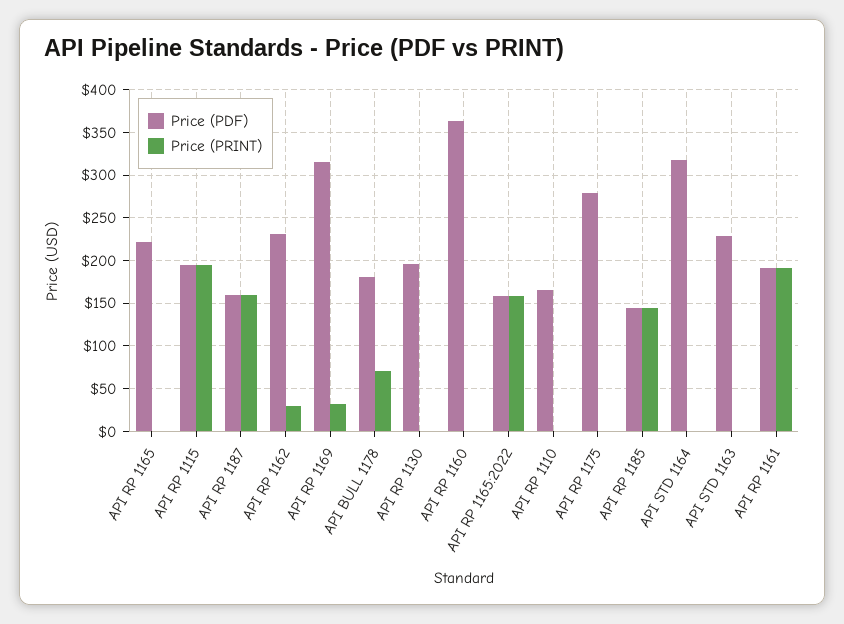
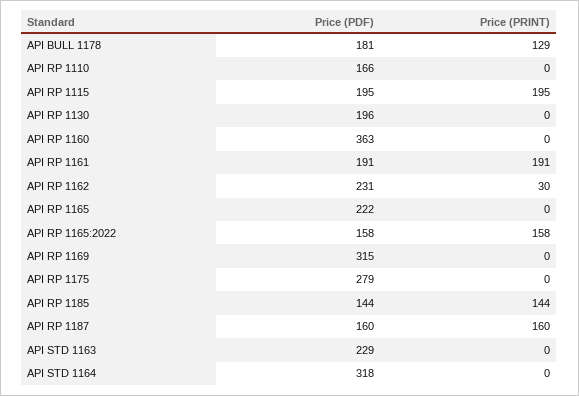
Price (PRINT), API RP 1169: 30 -> 0
Price (PRINT), API BULL 1178: 70 -> 129

